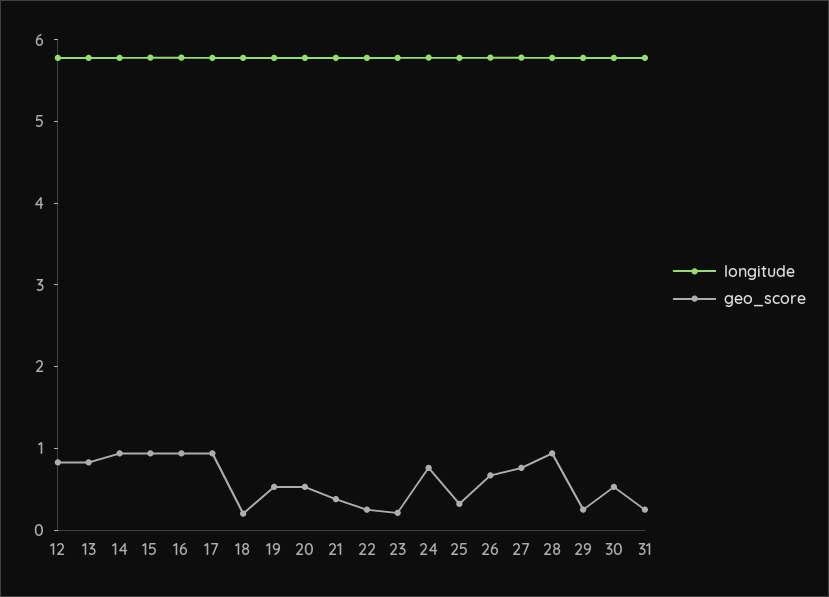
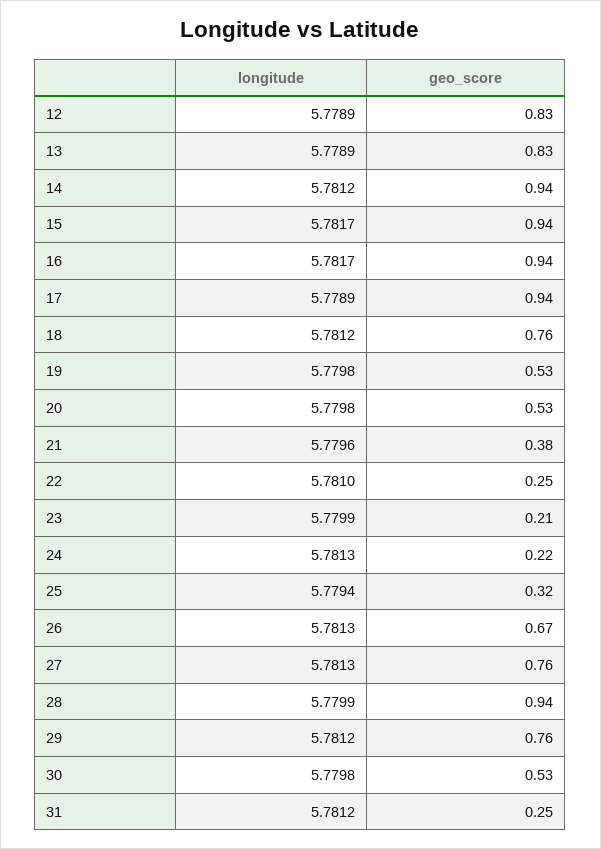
geo_score, 18: 0.2 -> 0.76
geo_score, 24: 0.8 -> 0.22
geo_score, 29: 0.2 -> 0.76

